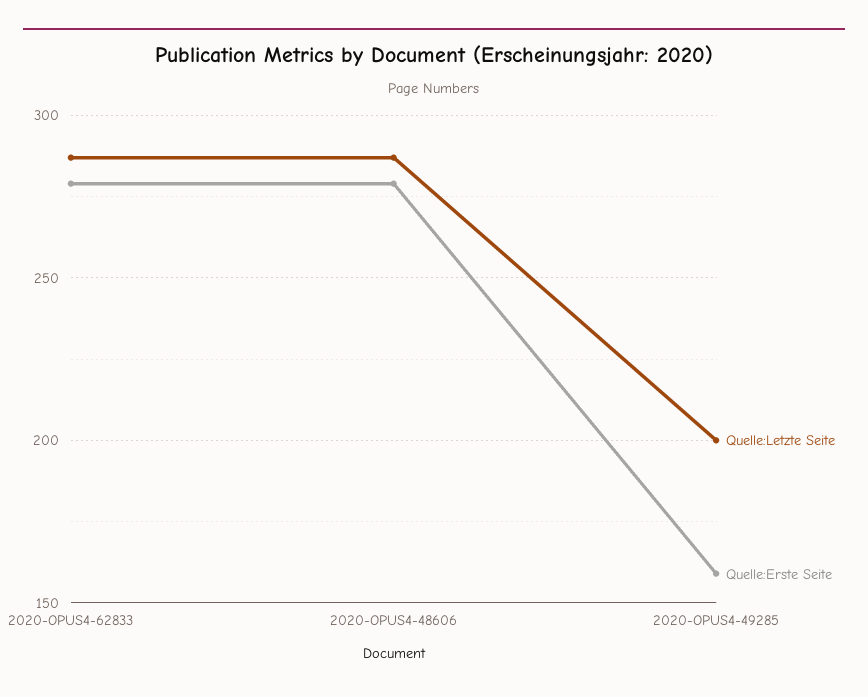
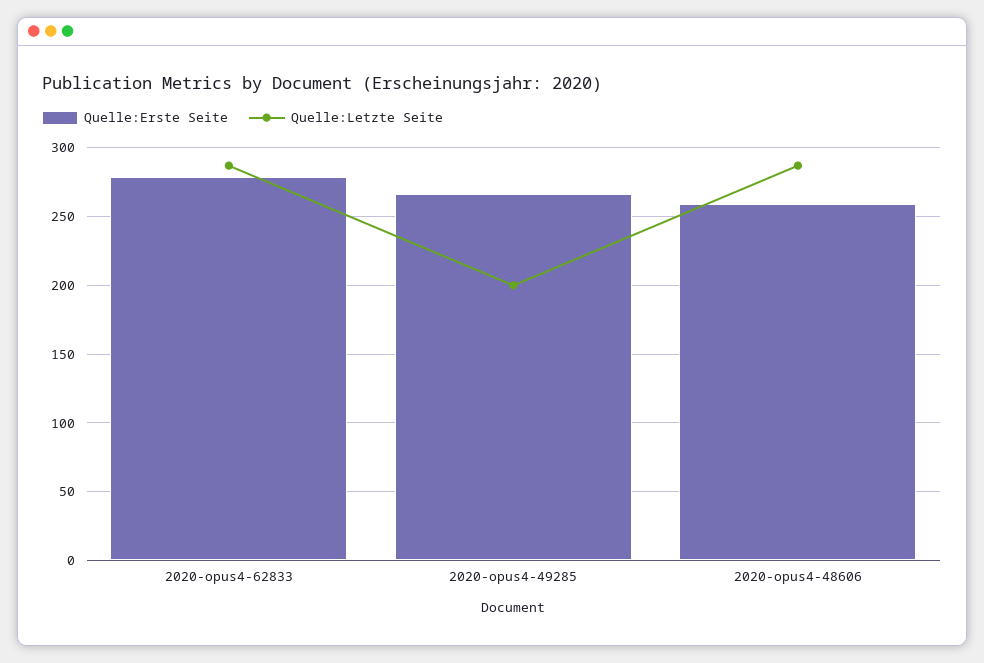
Quelle:Erste Seite, 2020-OPUS4-48606: 280 -> 260
Quelle:Erste Seite, 2020-OPUS4-49285: 160 -> 265

